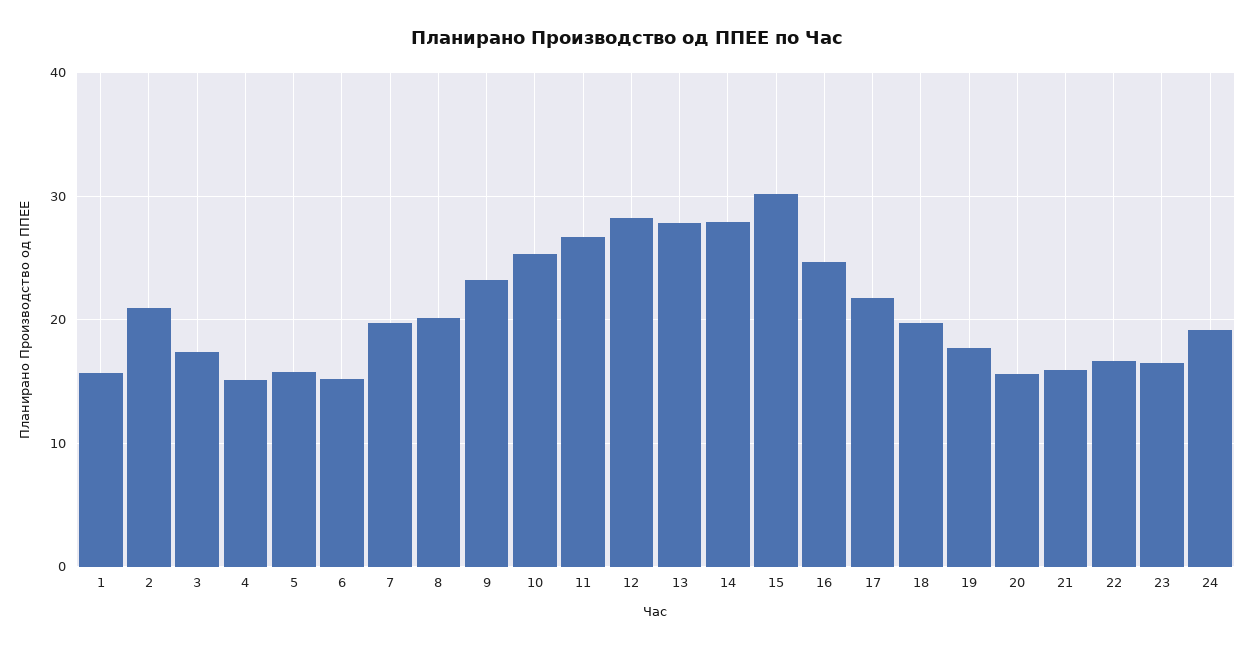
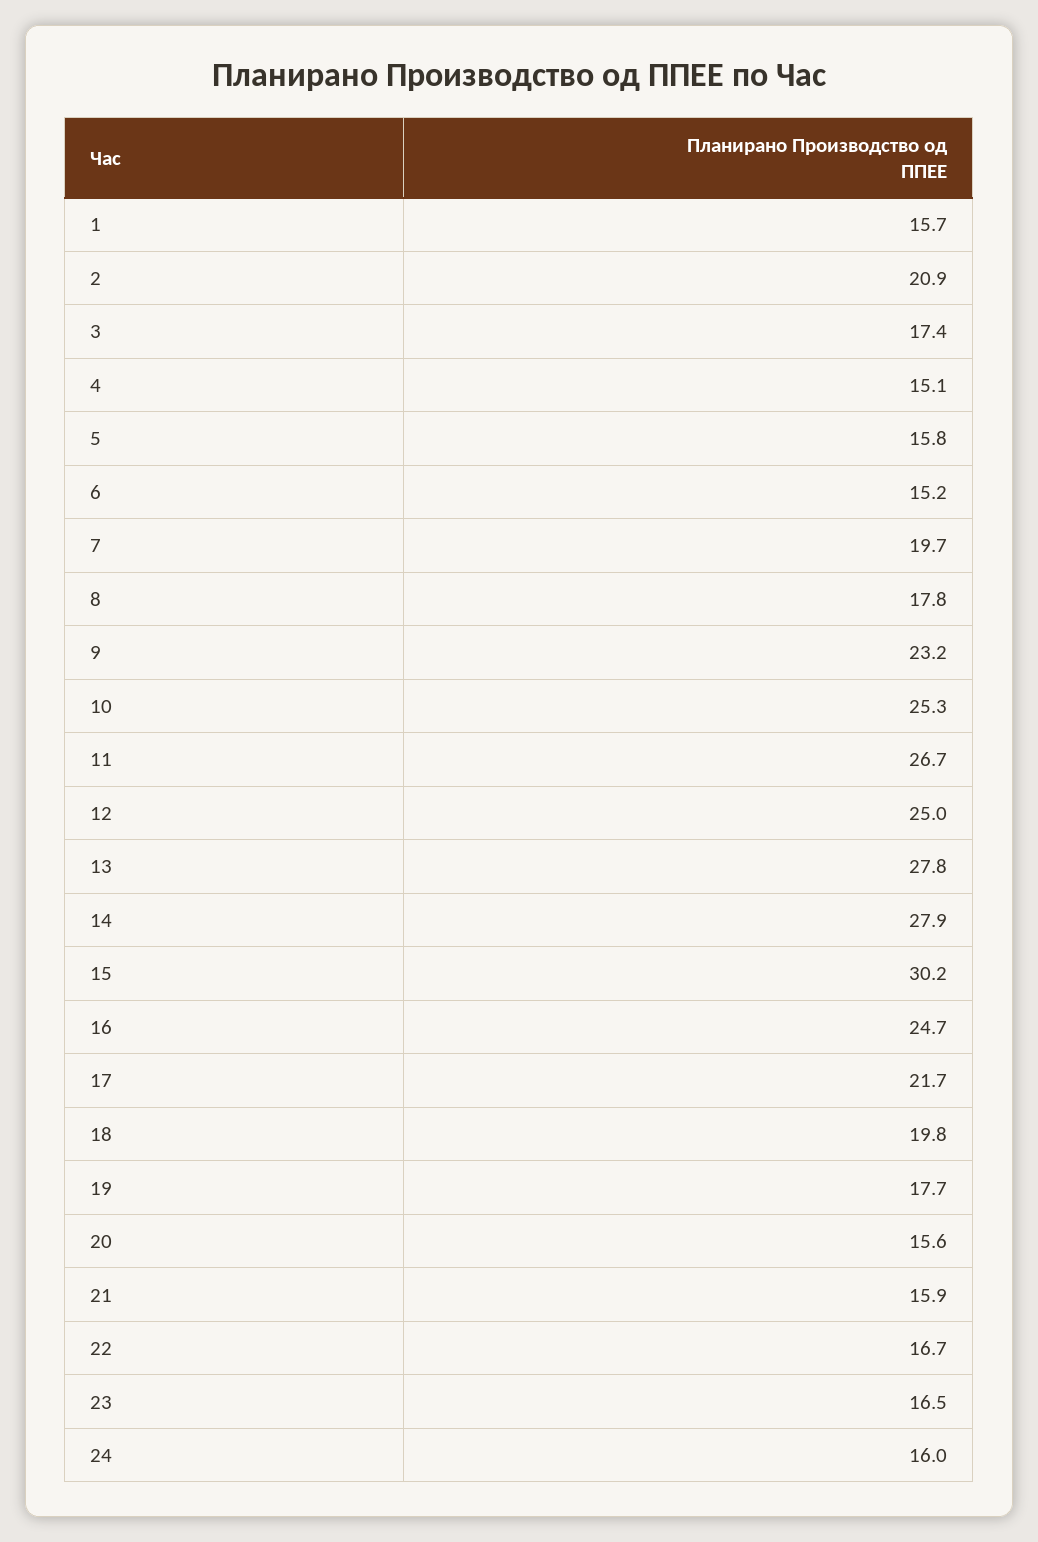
8: 20 -> 17.8
12: 28 -> 25
24: 19 -> 16

